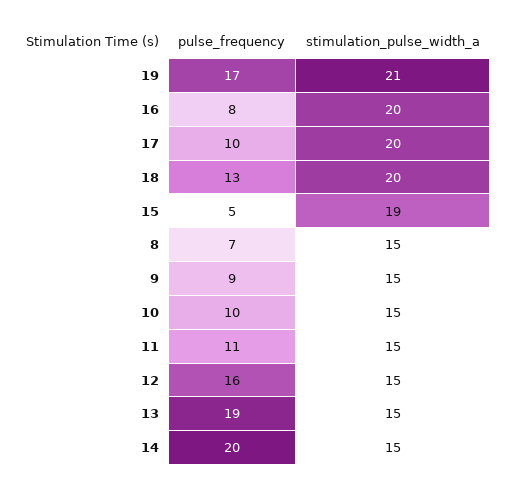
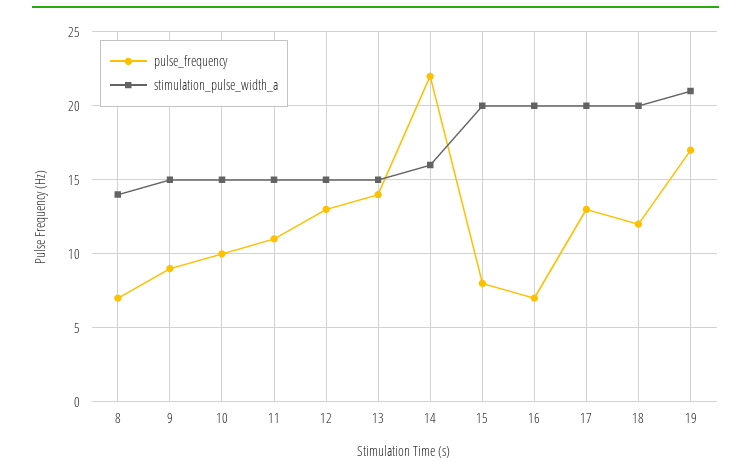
pulse_frequency, 16: 8 -> 7
pulse_frequency, 17: 10 -> 13
pulse_frequency, 18: 13 -> 12
pulse_frequency, 15: 5 -> 8
stimulation_pulse_width_a, 15: 19 -> 20
stimulation_pulse_width_a, 8: 15 -> 14
pulse_frequency, 12: 16 -> 13
pulse_frequency, 13: 19 -> 14
pulse_frequency, 14: 20 -> 22
stimulation_pulse_width_a, 14: 15 -> 16

